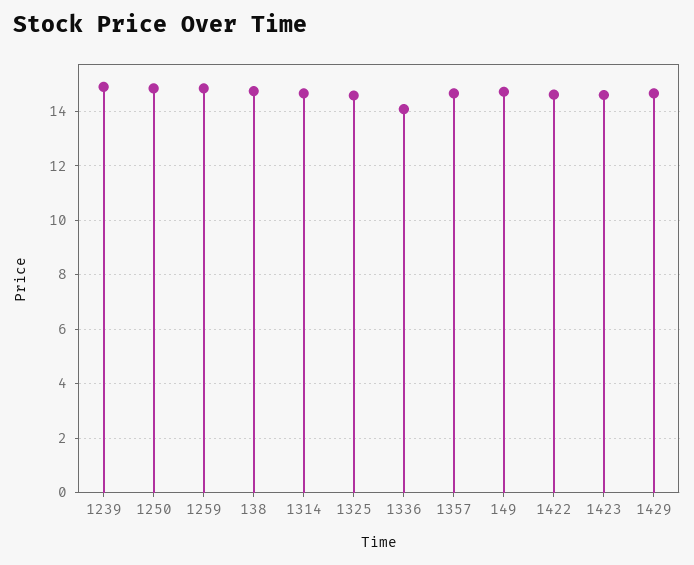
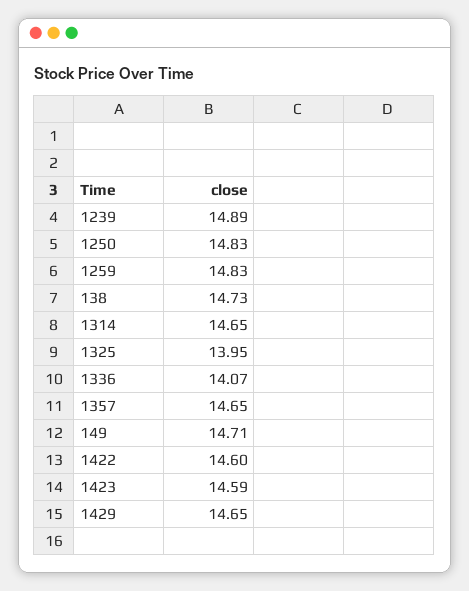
1325: 14.5 -> 13.95

